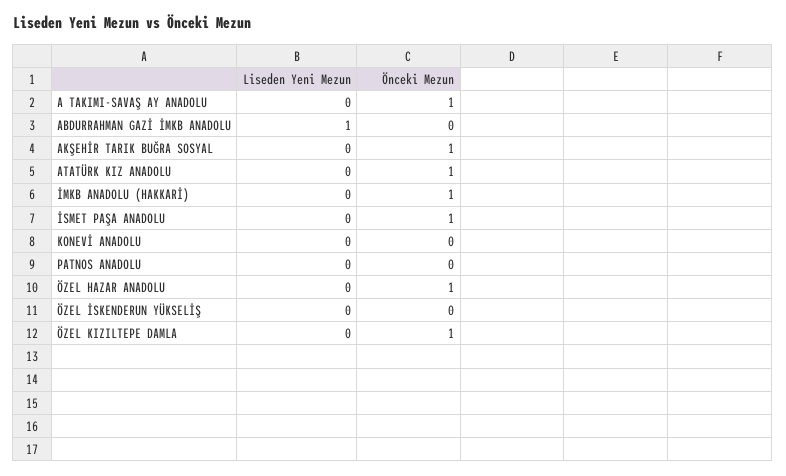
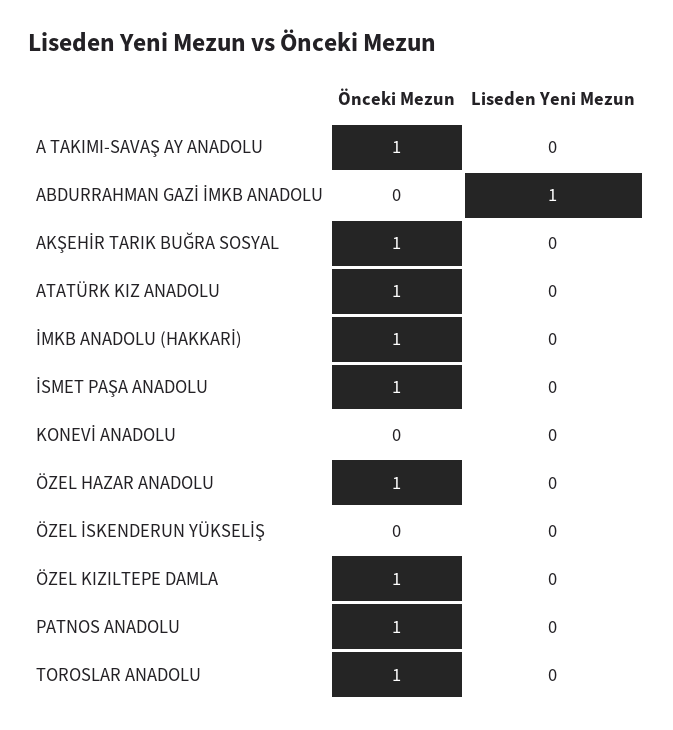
Önceki Mezun, PATNOS ANADOLU: 0 -> 1
Önceki Mezun, TOROSLAR ANADOLU: none -> 1
Liseden Yeni Mezun, TOROSLAR ANADOLU: none -> 0

